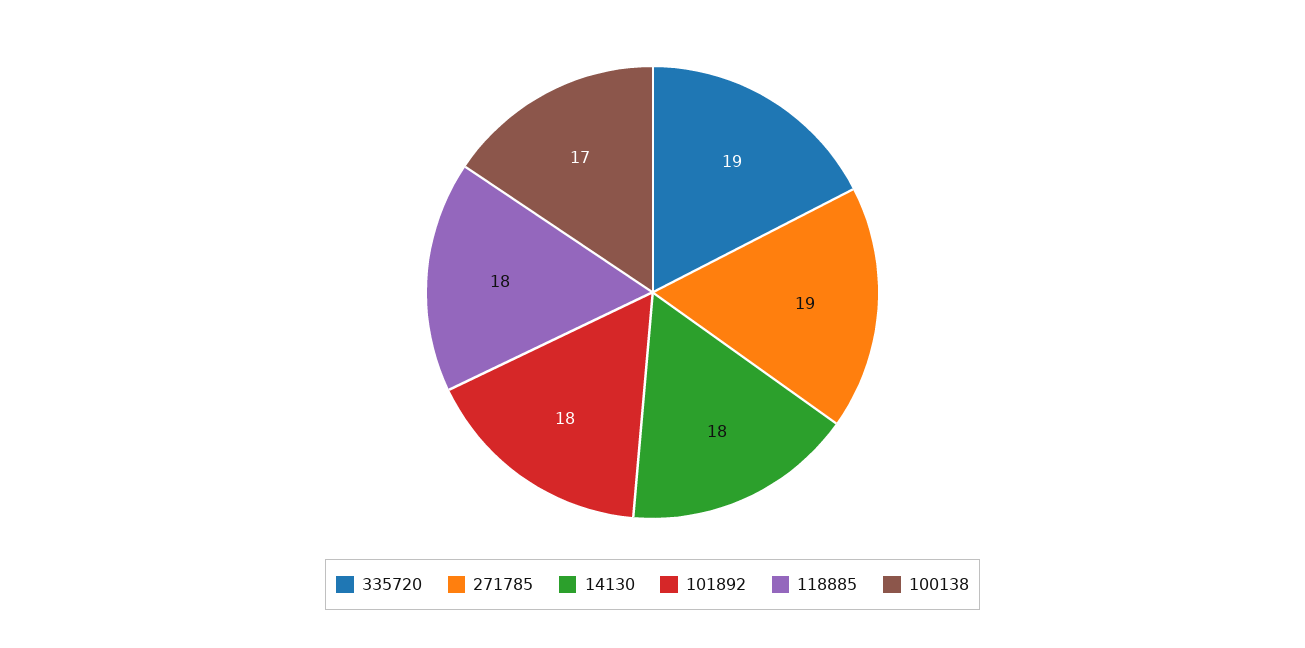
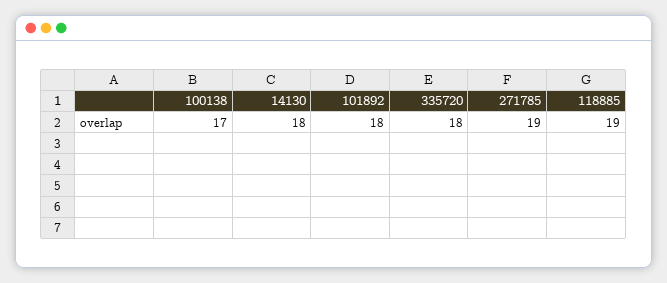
335720: 19 -> 18
118885: 18 -> 19

